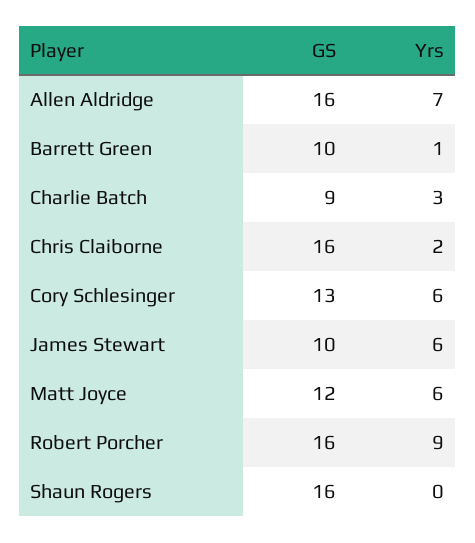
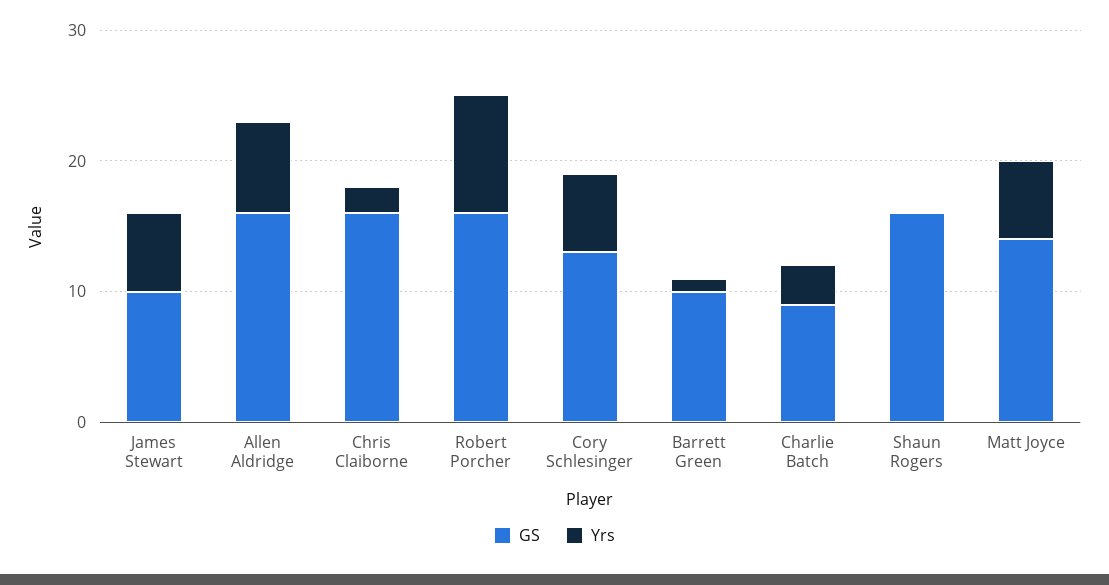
GS, Matt Joyce: 12 -> 14

